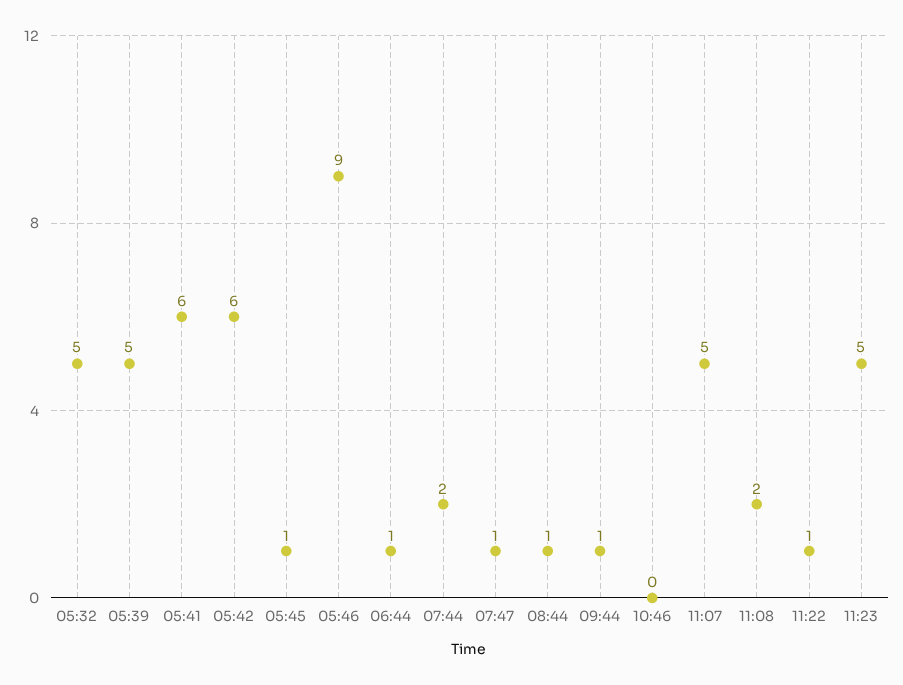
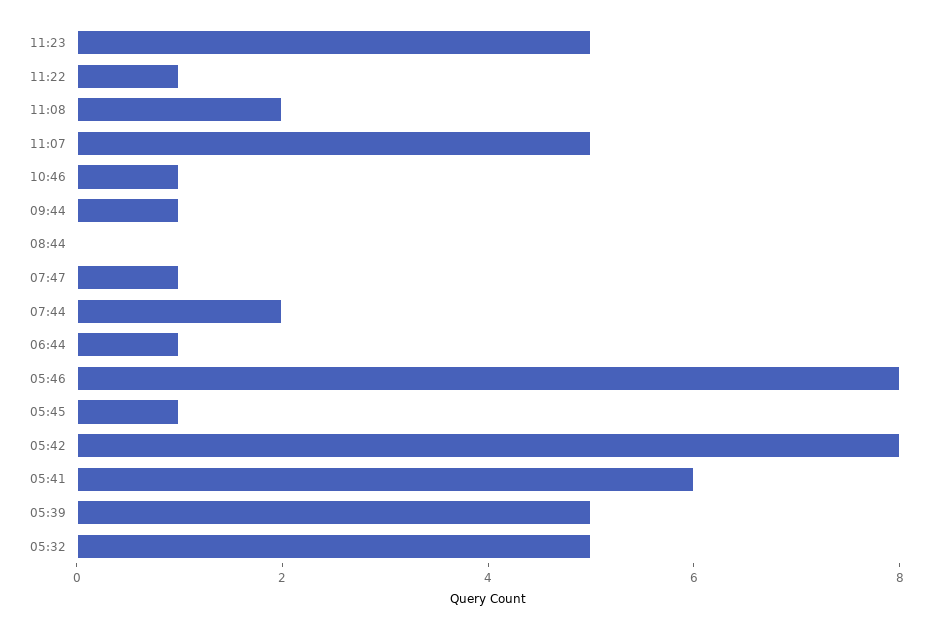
05:42: 6 -> 8
05:46: 9 -> 8
08:44: 1 -> 0
10:46: 0 -> 1

